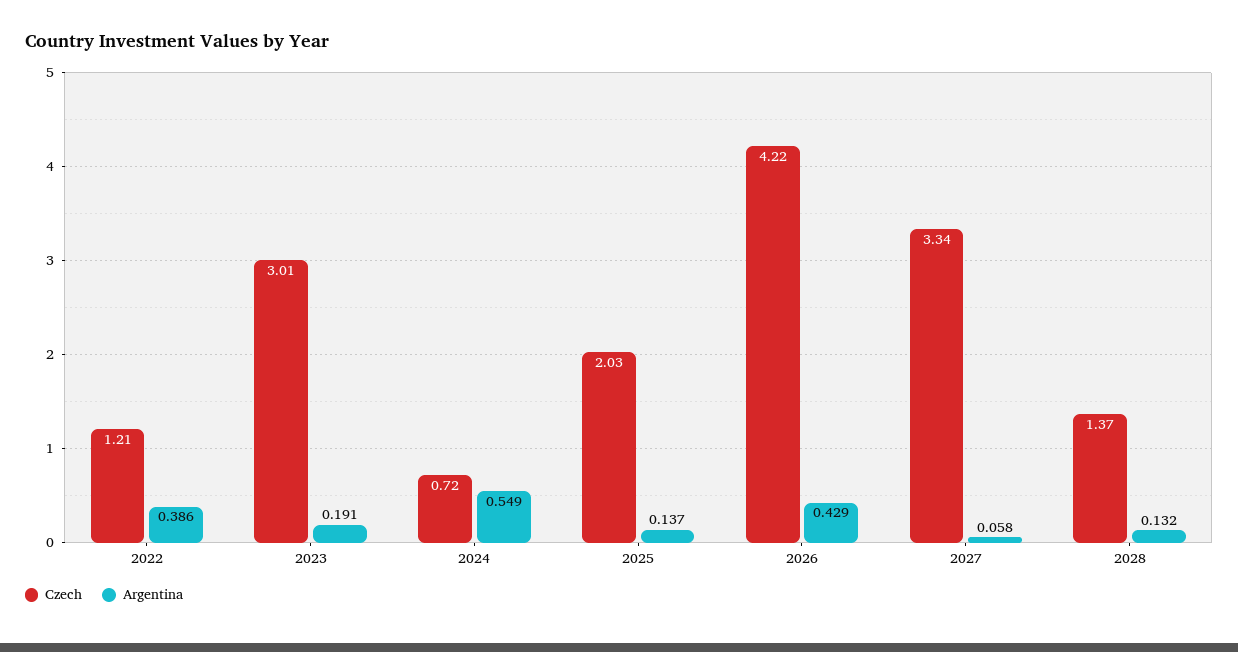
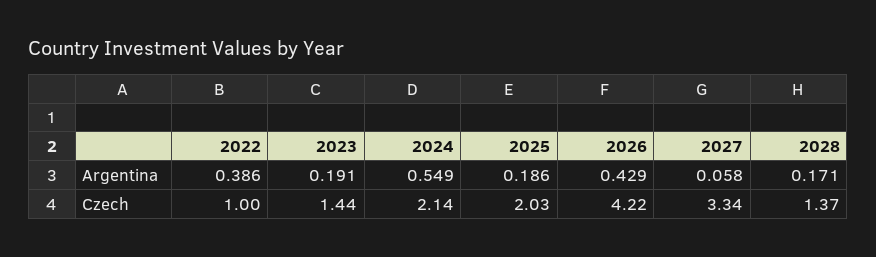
Czech, 2022: 1.21 -> 1
Czech, 2023: 3.01 -> 1.44
Czech, 2024: 0.72 -> 2.14
Argentina, 2025: 0.137 -> 0.186
Argentina, 2028: 0.132 -> 0.171

